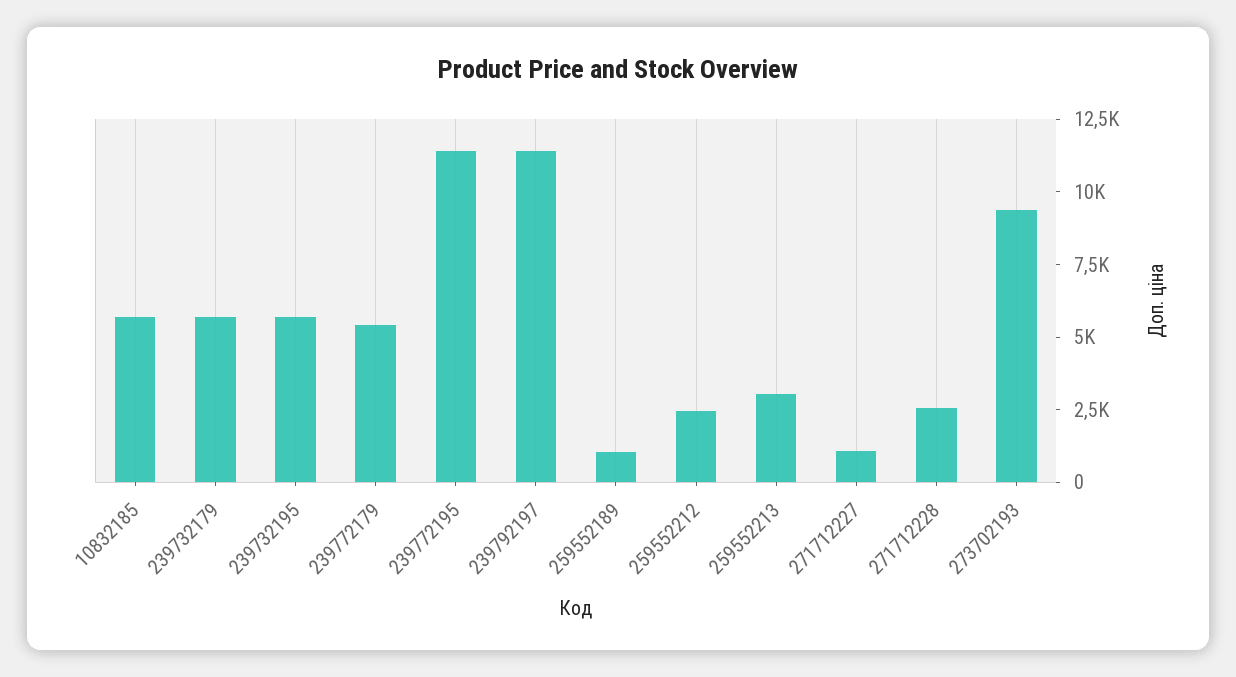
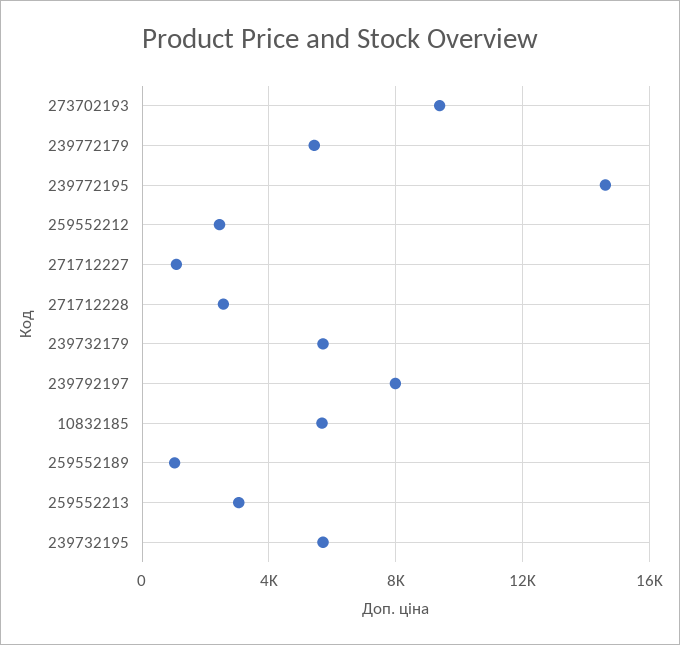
239772195: 11500 -> 14500
239792197: 11500 -> 8000

